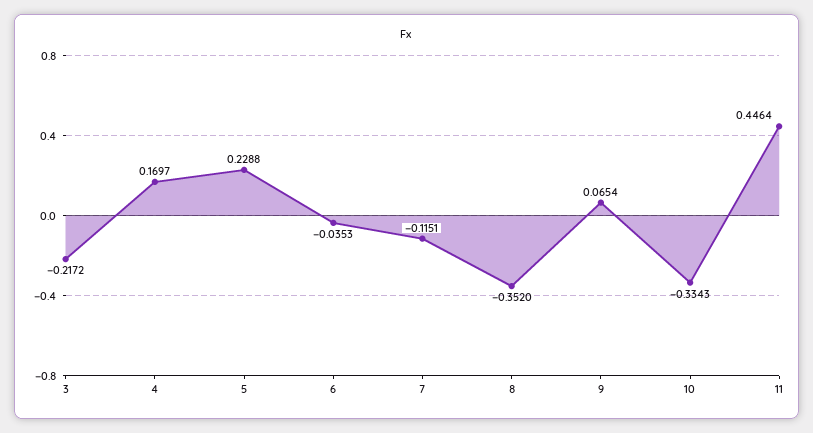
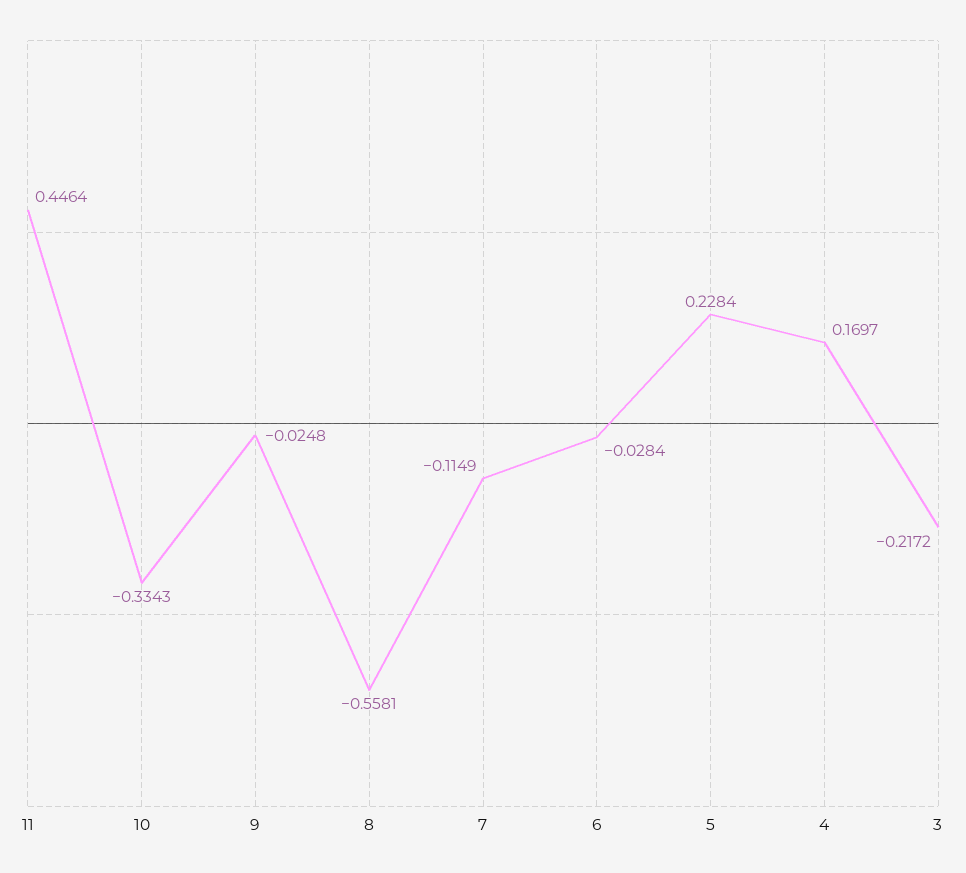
5: 0.2288 -> 0.2284
6: -0.0353 -> -0.0284
7: -0.1151 -> -0.1149
8: -0.352 -> -0.5581
9: 0.0654 -> -0.0248

